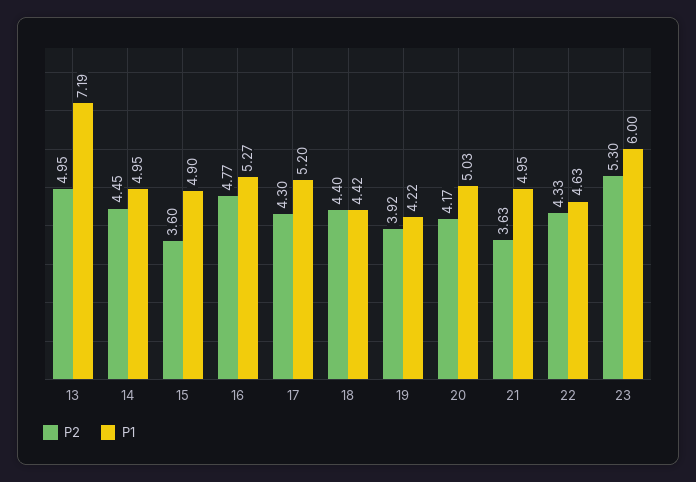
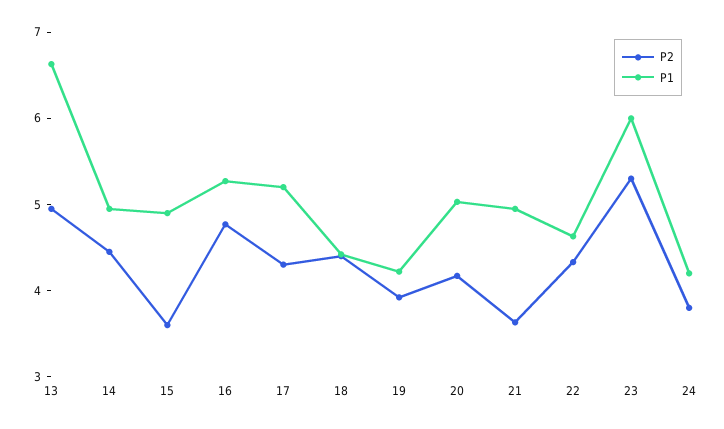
P1, 13: 7.19 -> 6.6
P2, 24: none -> 3.8
P1, 24: none -> 4.2

